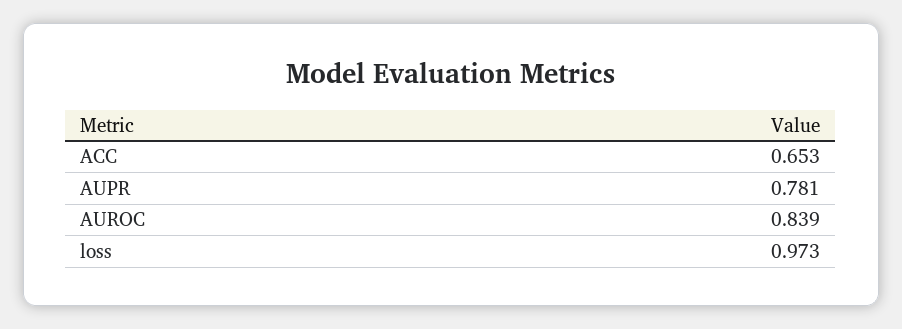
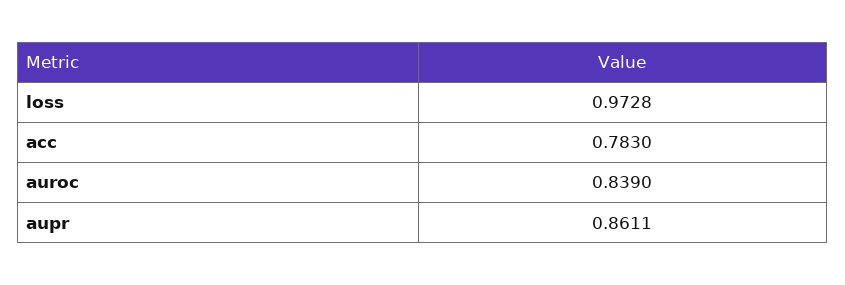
ACC: 0.653 -> 0.783
AUPR: 0.781 -> 0.8611

